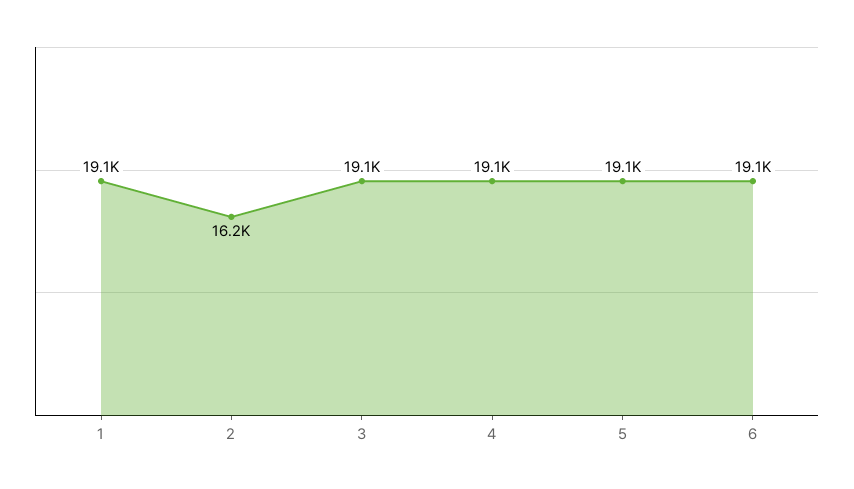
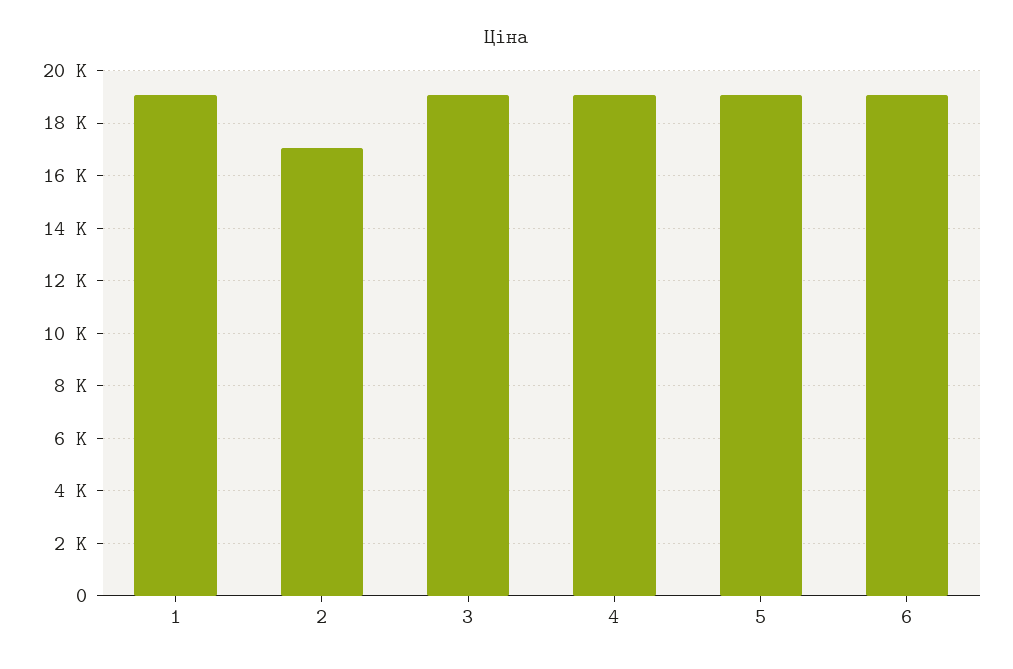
2: 16200 -> 17000

